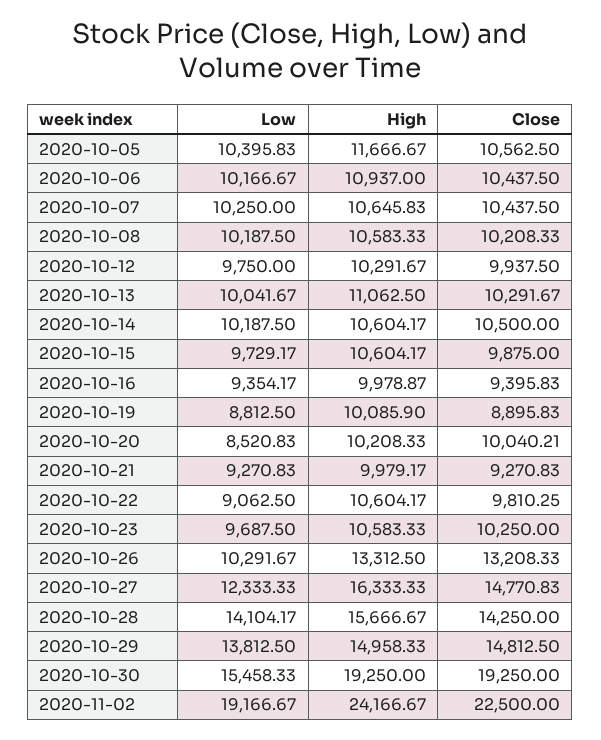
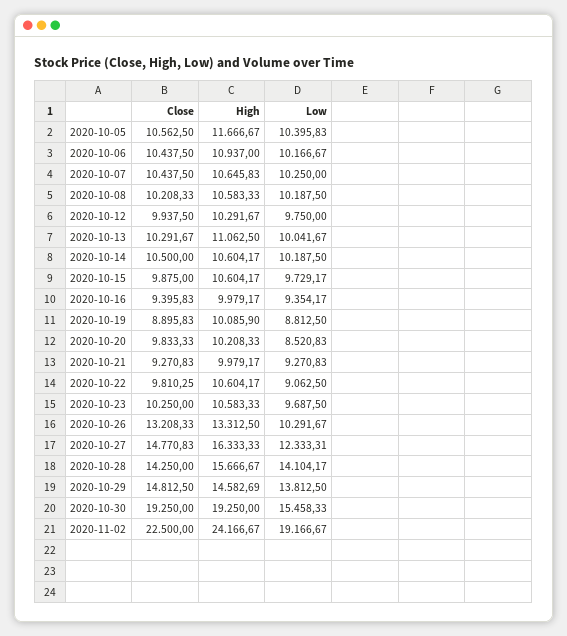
High, 2020-10-16: 9978.87 -> 9979.17
Close, 2020-10-20: 10040.21 -> 9833.33
Low, 2020-10-27: 12333.33 -> 12333.31
High, 2020-10-29: 14958.33 -> 14582.69

